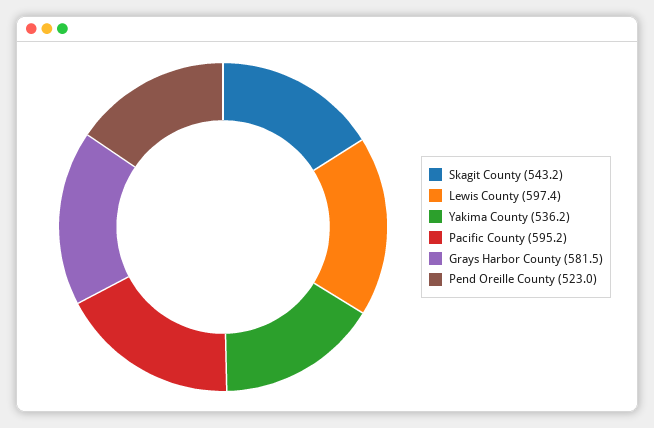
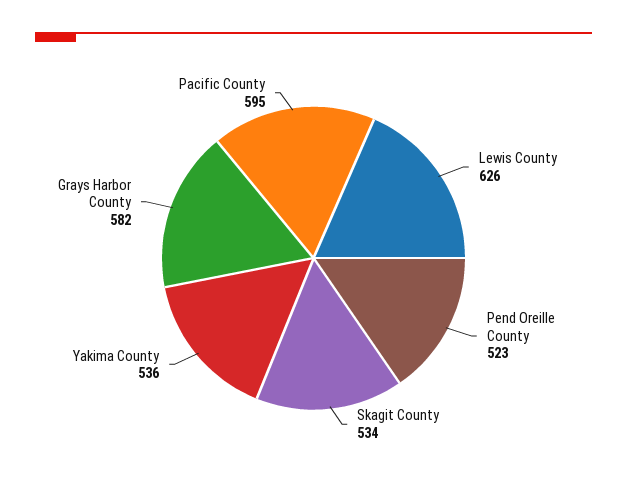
Skagit County: 543.2 -> 534
Lewis County: 597.4 -> 626

